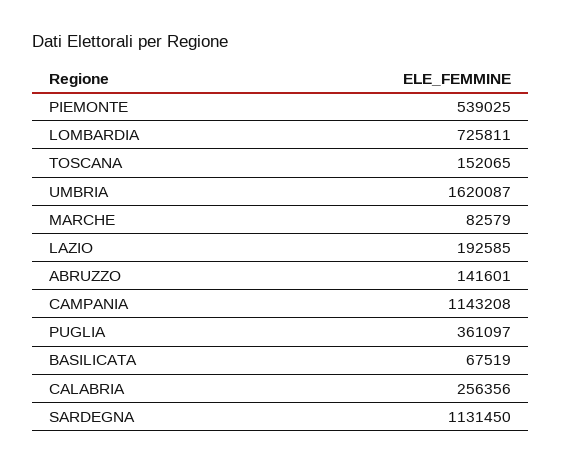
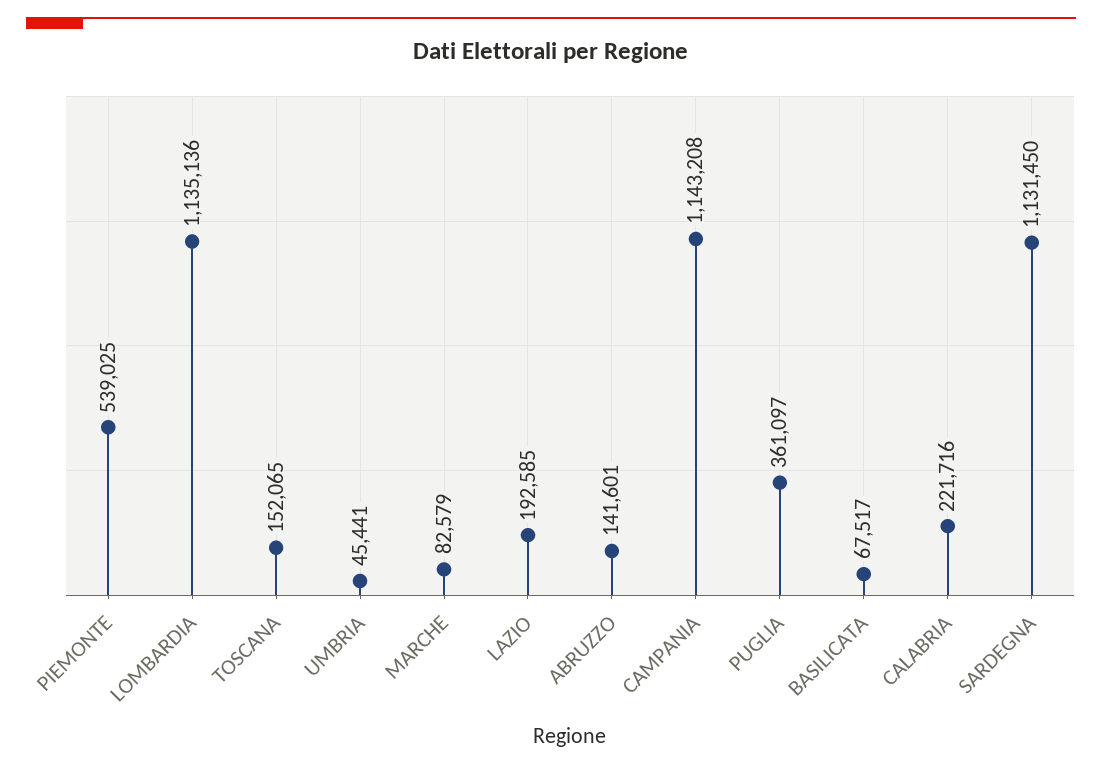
LOMBARDIA: 725811 -> 1135136
UMBRIA: 1620087 -> 45441
BASILICATA: 67519 -> 67517
CALABRIA: 256356 -> 221716

